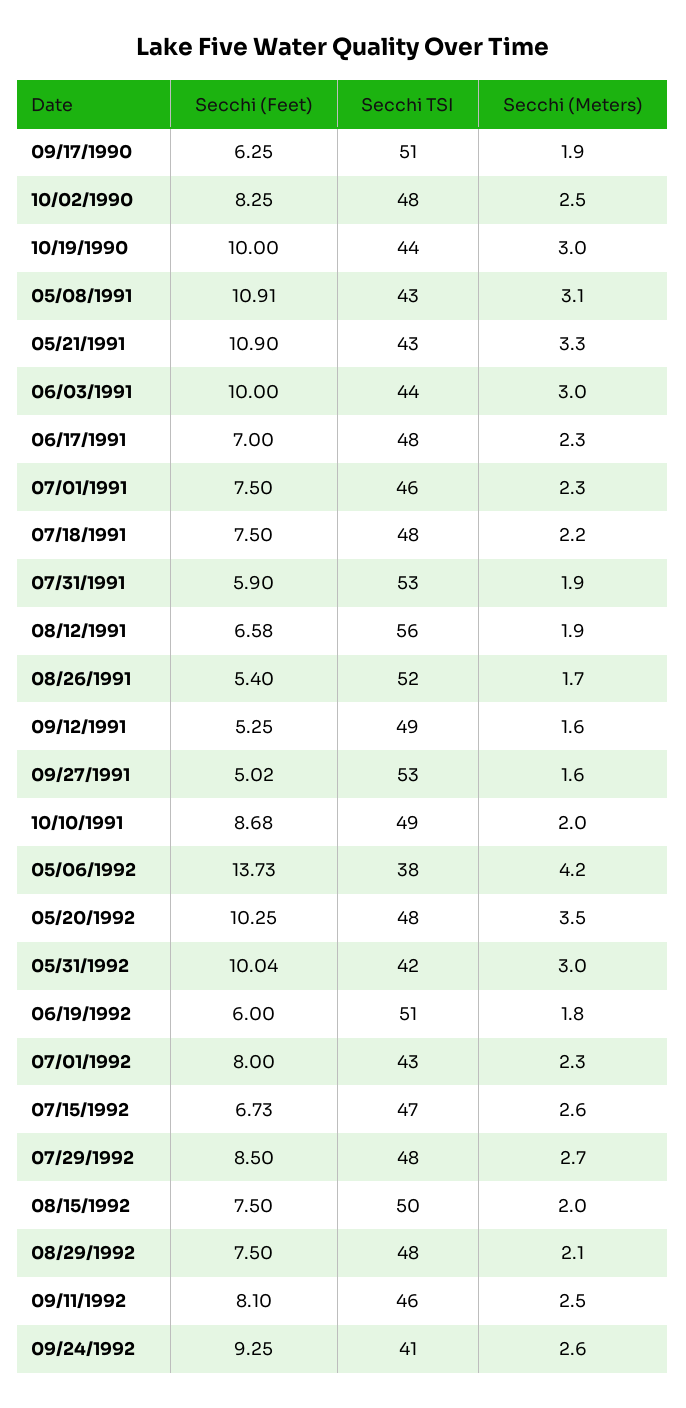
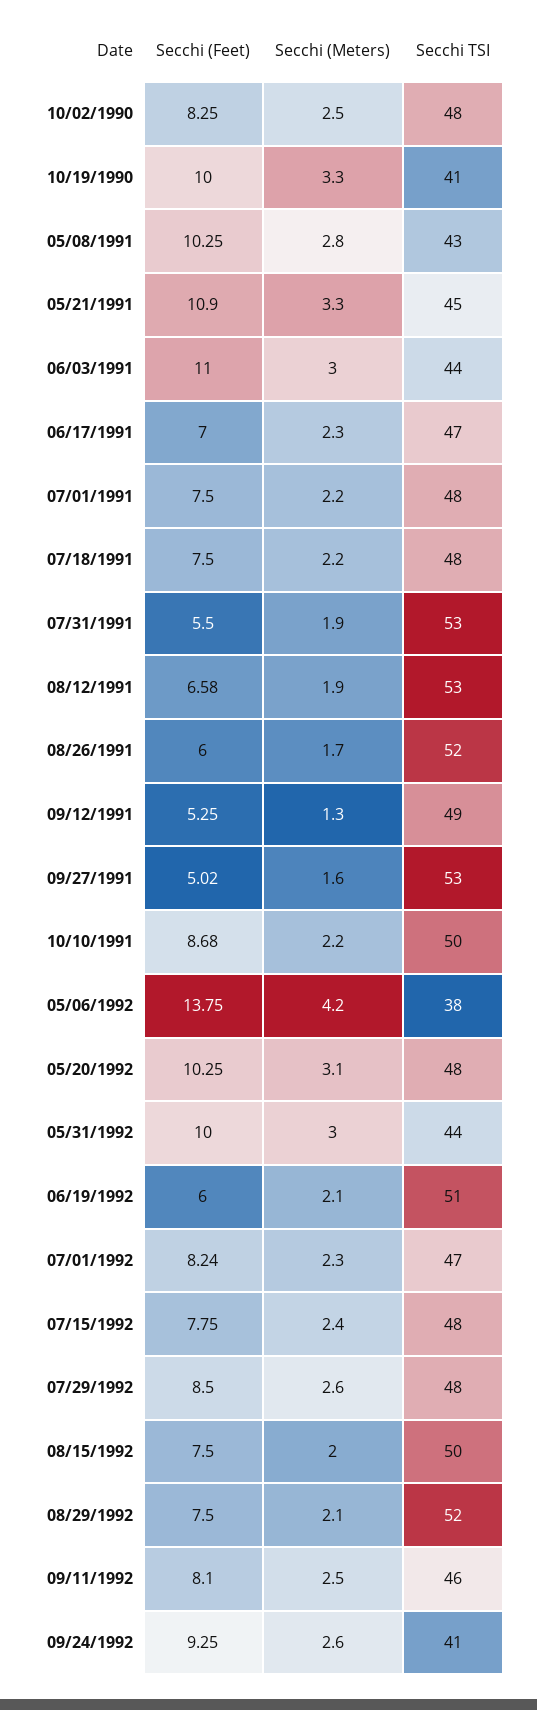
Secchi (Feet), 09/17/1990: 6.25 -> none
Secchi TSI, 09/17/1990: 51 -> none
Secchi (Meters), 09/17/1990: 1.9 -> none
Secchi TSI, 10/19/1990: 44 -> 41
Secchi (Meters), 10/19/1990: 3 -> 3.3
Secchi (Feet), 05/08/1991: 10.91 -> 10.25
Secchi (Meters), 05/08/1991: 3.1 -> 2.8
Secchi TSI, 05/21/1991: 43 -> 45
Secchi (Feet), 06/03/1991: 10 -> 11
Secchi TSI, 06/17/1991: 48 -> 47
Secchi TSI, 07/01/1991: 46 -> 48
Secchi (Meters), 07/01/1991: 2.3 -> 2.2
Secchi (Feet), 07/31/1991: 5.9 -> 5.5
Secchi TSI, 08/12/1991: 56 -> 53
Secchi (Feet), 08/26/1991: 5.4 -> 6
Secchi (Meters), 09/12/1991: 1.6 -> 1.3
Secchi TSI, 10/10/1991: 49 -> 50
Secchi (Meters), 10/10/1991: 2 -> 2.2
Secchi (Feet), 05/06/1992: 13.73 -> 13.75
Secchi (Meters), 05/20/1992: 3.5 -> 3.1
Secchi (Feet), 05/31/1992: 10.04 -> 10
Secchi TSI, 05/31/1992: 42 -> 44
Secchi (Meters), 06/19/1992: 1.8 -> 2.1
Secchi (Feet), 07/01/1992: 8 -> 8.24
Secchi TSI, 07/01/1992: 43 -> 47
Secchi (Feet), 07/15/1992: 6.73 -> 7.75
Secchi TSI, 07/15/1992: 47 -> 48
Secchi (Meters), 07/15/1992: 2.6 -> 2.4
Secchi (Meters), 07/29/1992: 2.7 -> 2.6
Secchi TSI, 08/29/1992: 48 -> 52

